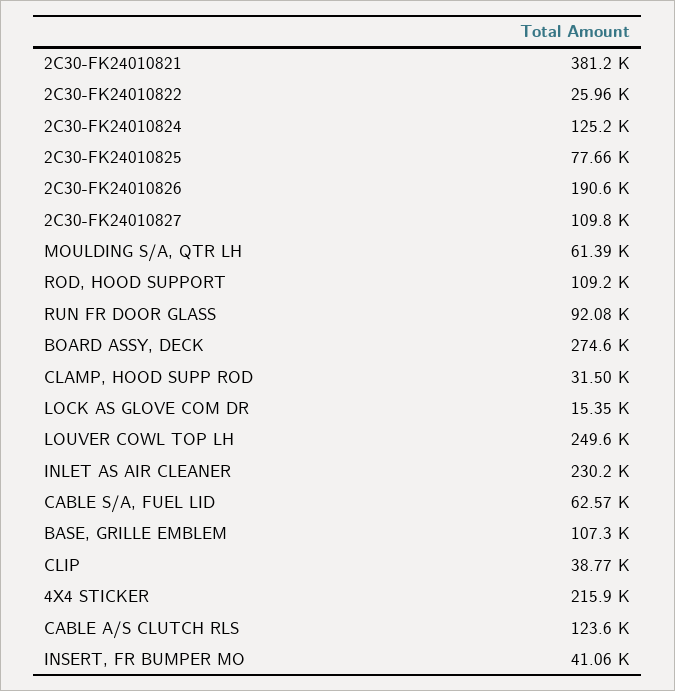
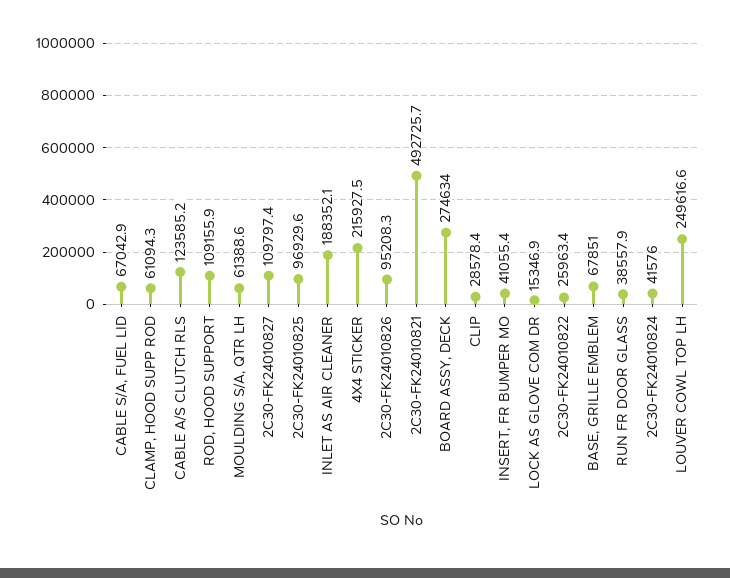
2C30-FK24010821: 381200 -> 492725.7
2C30-FK24010824: 125200 -> 41576
2C30-FK24010825: 77660 -> 96929.6
2C30-FK24010826: 190600 -> 95208.3
RUN FR DOOR GLASS: 92080 -> 38557.9
CLAMP, HOOD SUPP ROD: 31500 -> 61094.3
INLET AS AIR CLEANER: 230200 -> 188352.1
CABLE S/A, FUEL LID: 62570 -> 67042.9
BASE, GRILLE EMBLEM: 107300 -> 67851
CLIP: 38770 -> 28578.4

